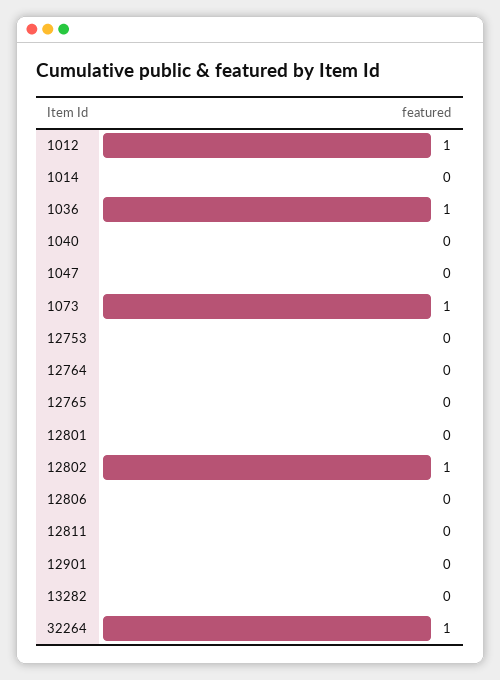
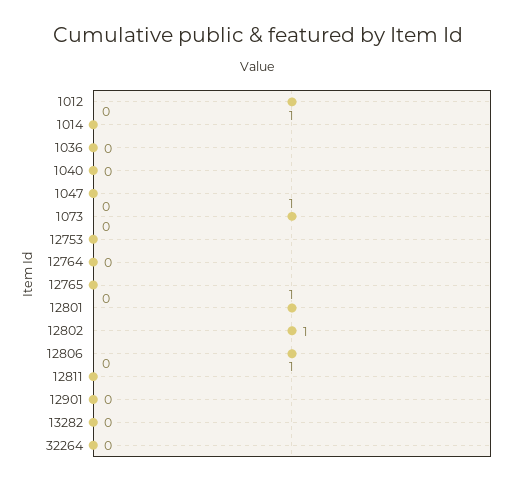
1036: 1 -> 0
12801: 0 -> 1
12806: 0 -> 1
32264: 1 -> 0

